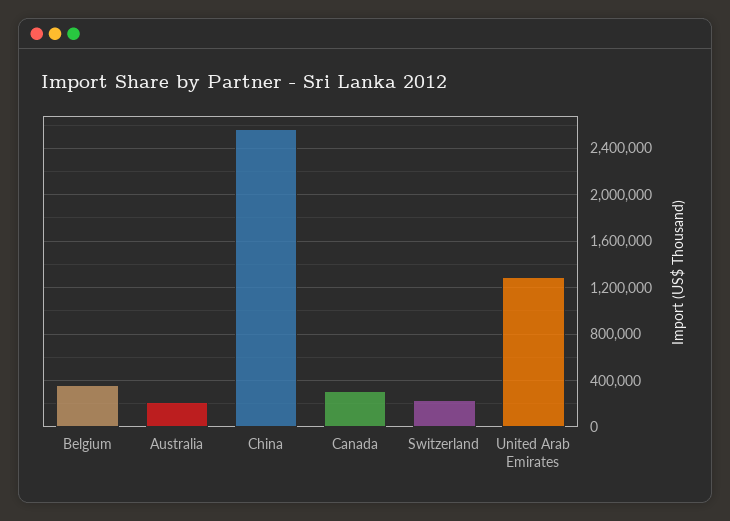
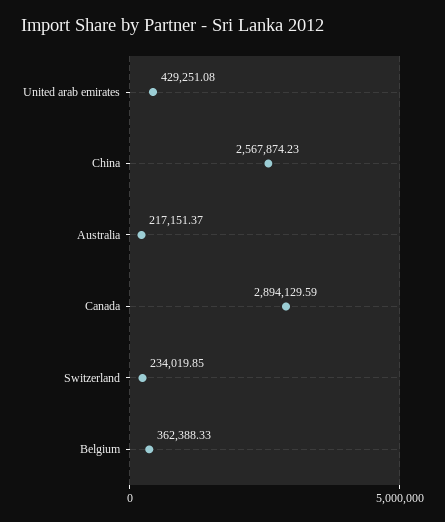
Canada: 300000 -> 2894129.59
United Arab Emirates: 1300000 -> 429251.08

